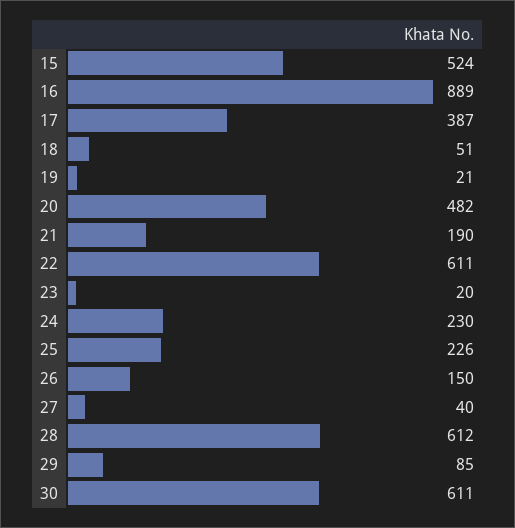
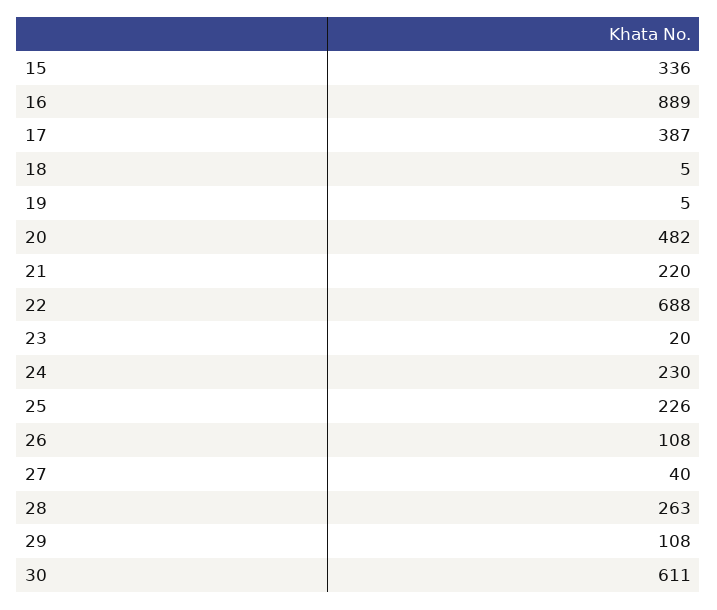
15: 524 -> 336
18: 51 -> 5
19: 21 -> 5
21: 190 -> 220
22: 611 -> 688
26: 150 -> 108
28: 612 -> 263
29: 85 -> 108

